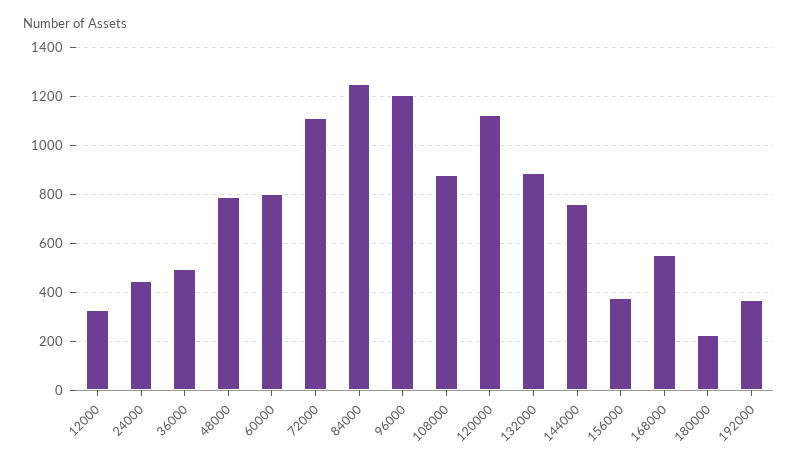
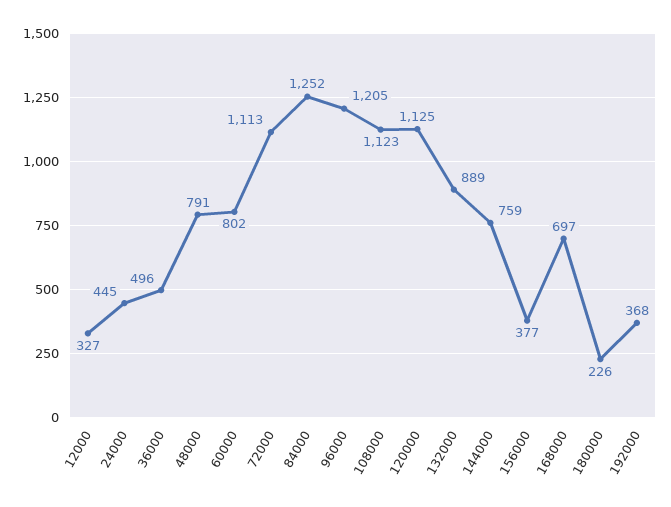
108000: 875 -> 1123
168000: 550 -> 697

